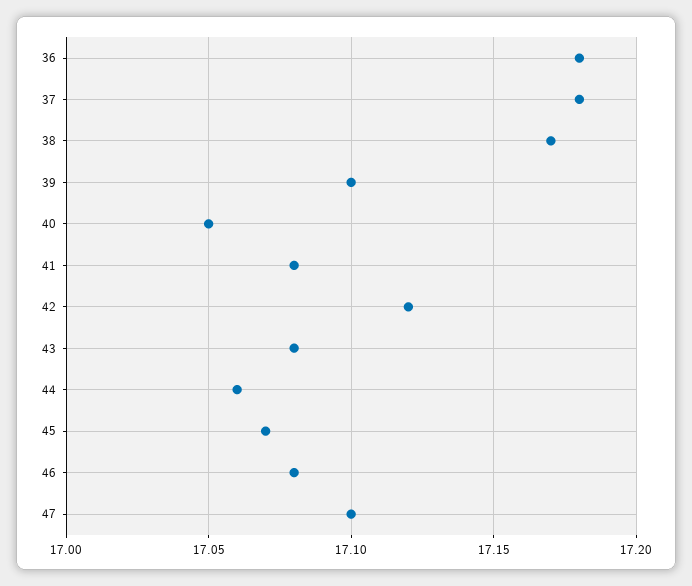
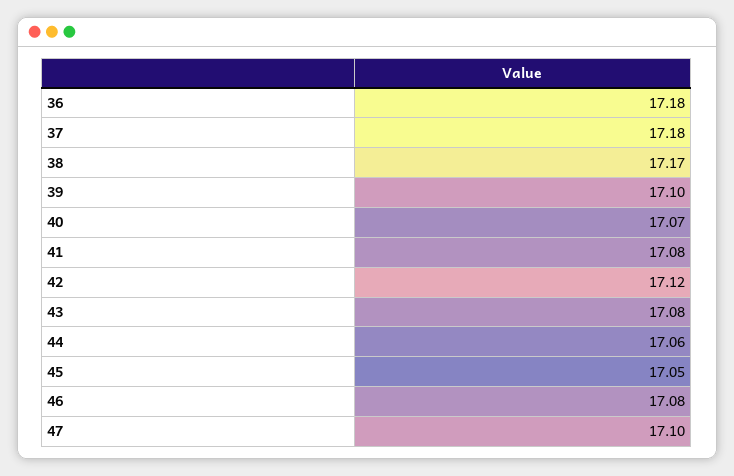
40: 17.05 -> 17.07
45: 17.07 -> 17.05

